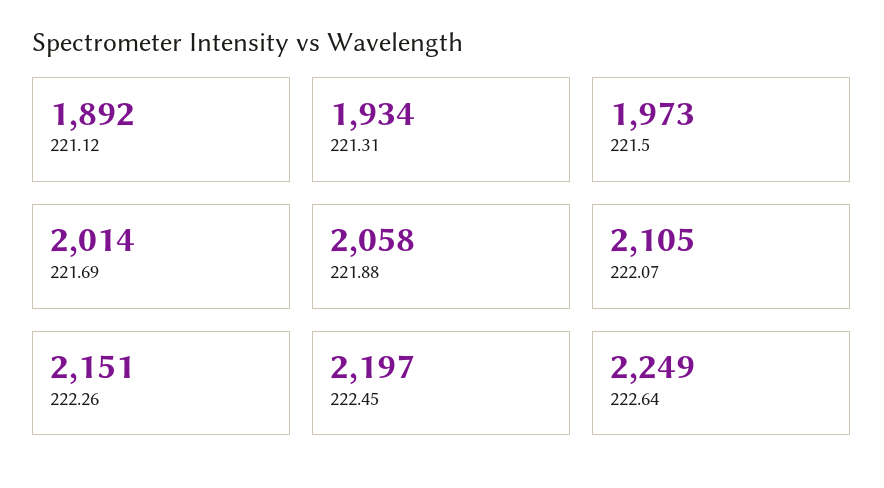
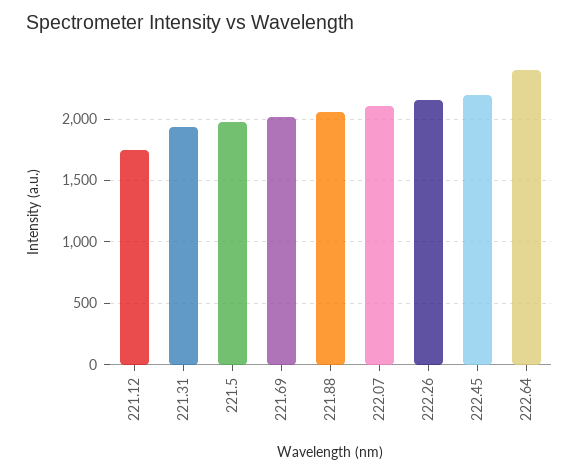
221.12: 1892 -> 1750
222.64: 2249 -> 2400

